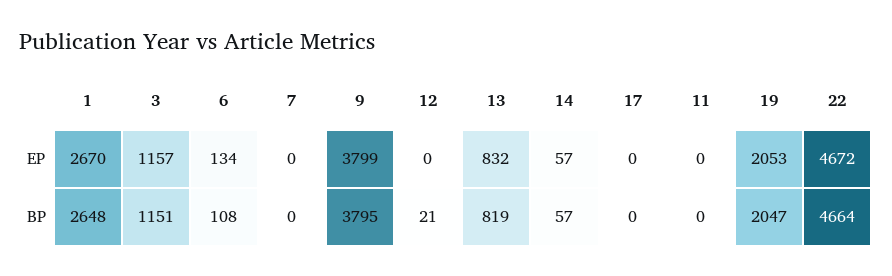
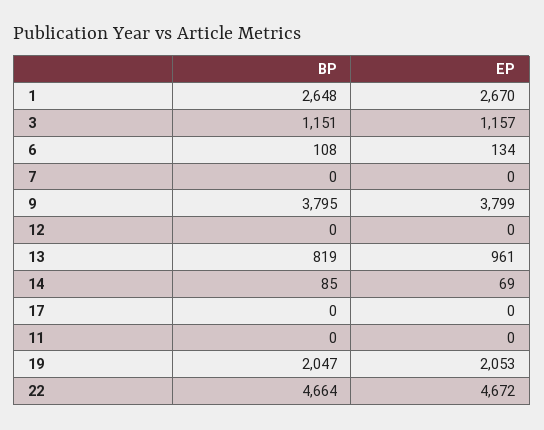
13, EP: 832 -> 961
14, EP: 57 -> 69
12, BP: 21 -> 0
14, BP: 57 -> 85

